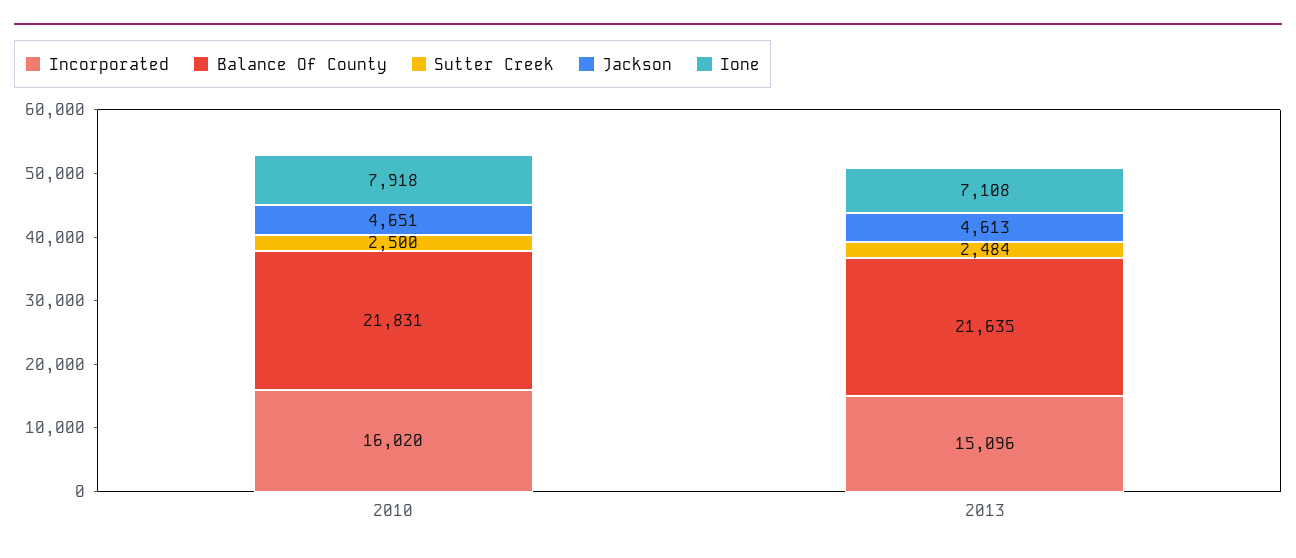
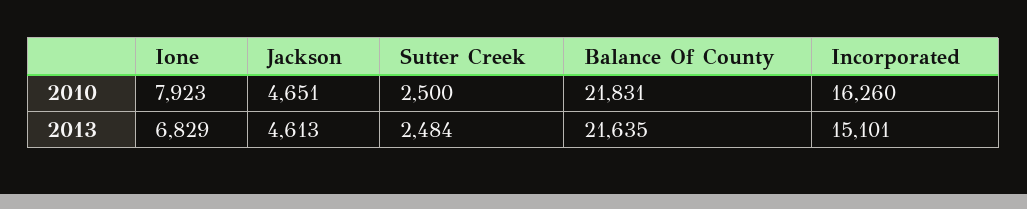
Incorporated, 2010: 16020 -> 16260
Ione, 2010: 7918 -> 7923
Incorporated, 2013: 15096 -> 15101
Ione, 2013: 7108 -> 6829

